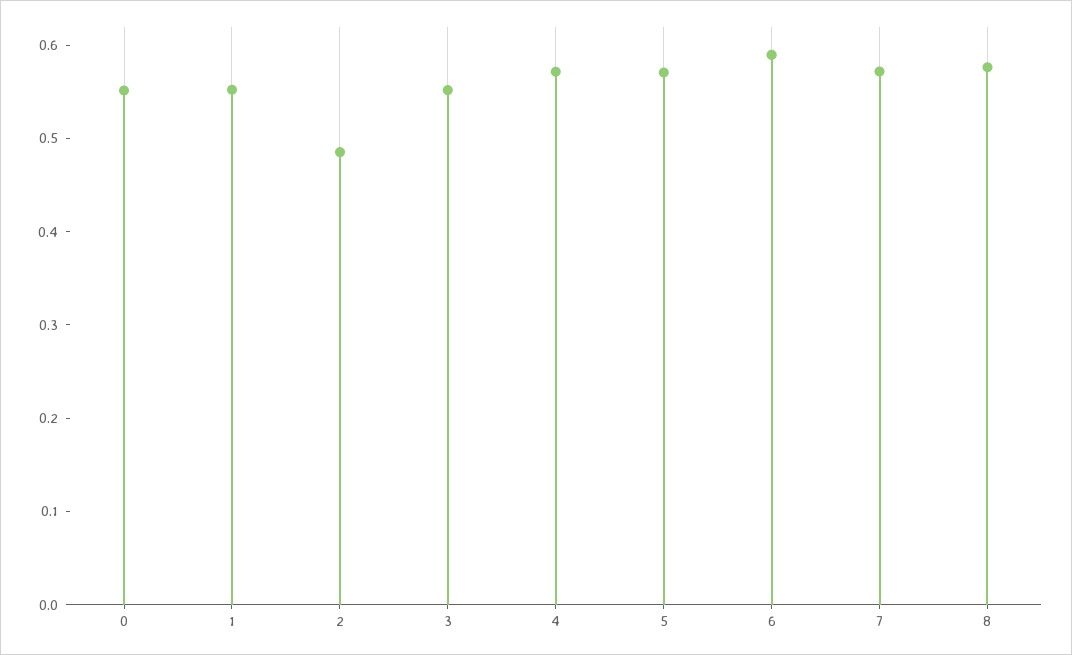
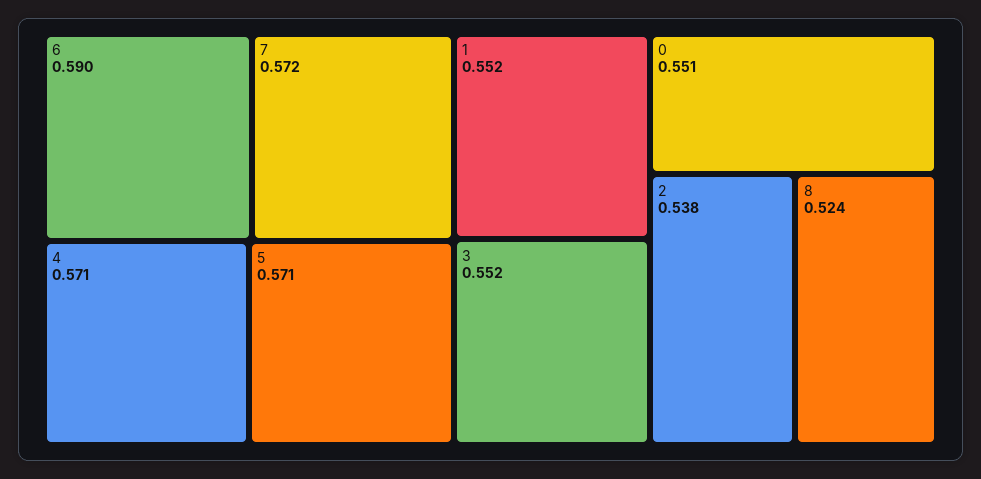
2: 0.48 -> 0.538
8: 0.58 -> 0.524

